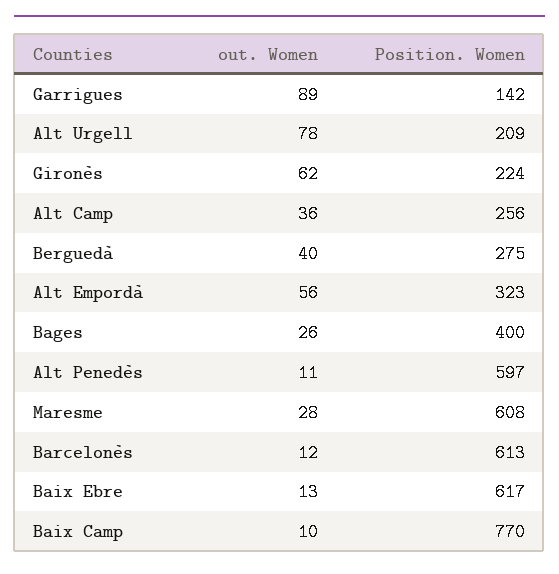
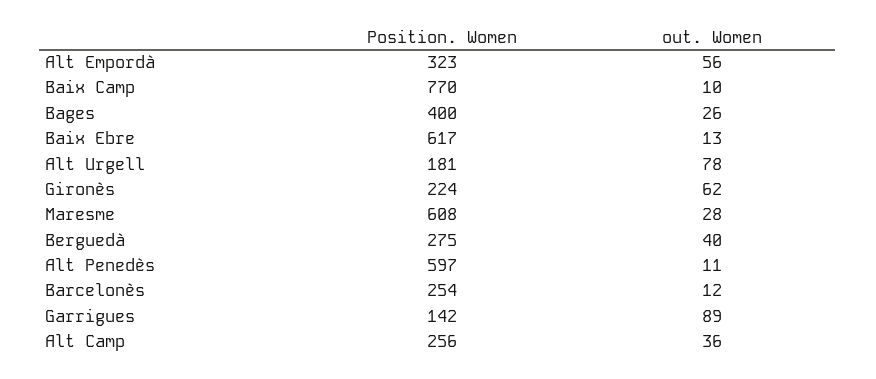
Position. Women, Alt Urgell: 209 -> 181
Position. Women, Barcelonès: 613 -> 254

